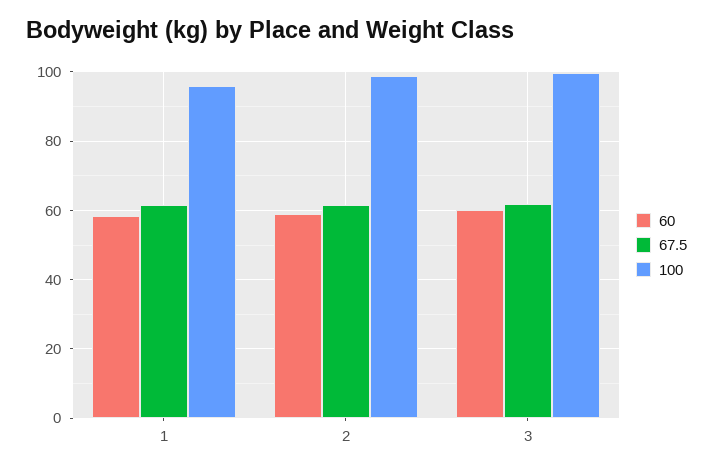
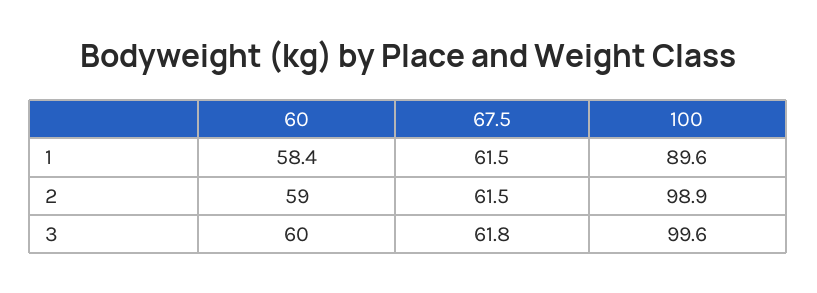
100, 1: 96 -> 89.6

